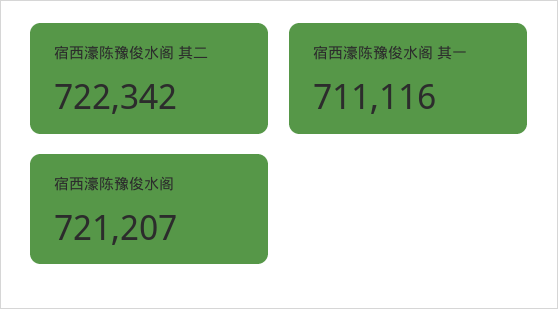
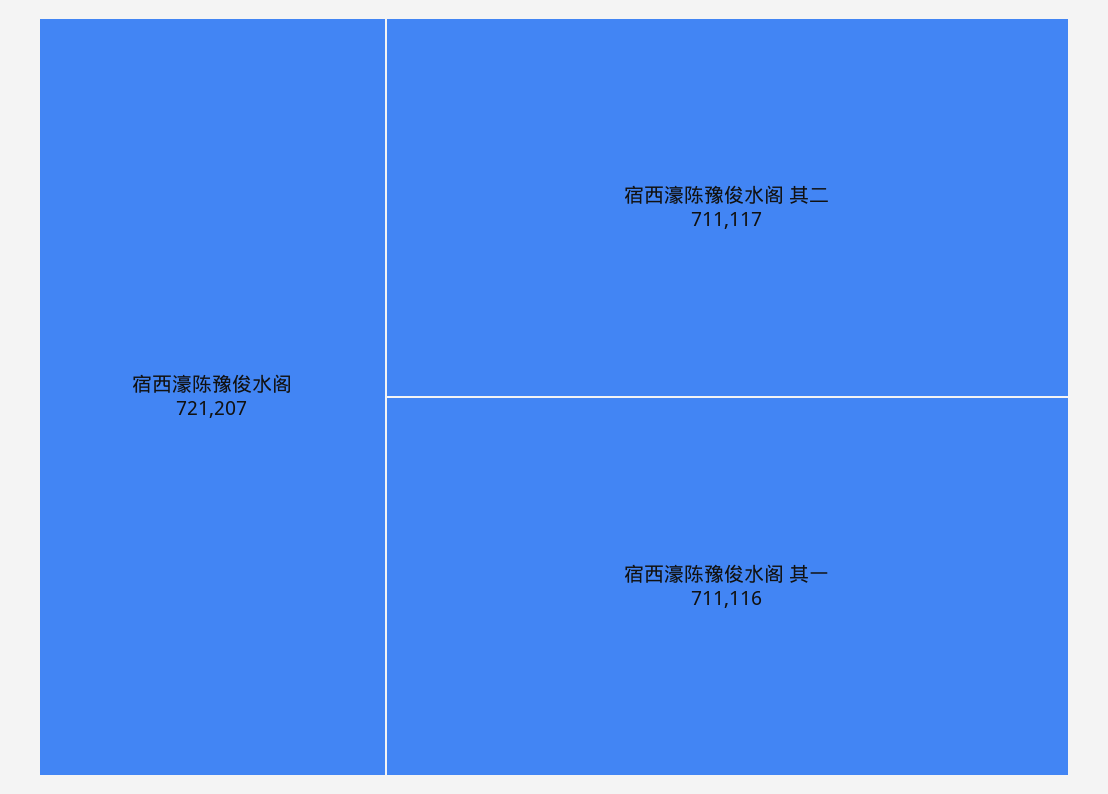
宿西濠陈豫俊水阁 其二: 722342 -> 711117

